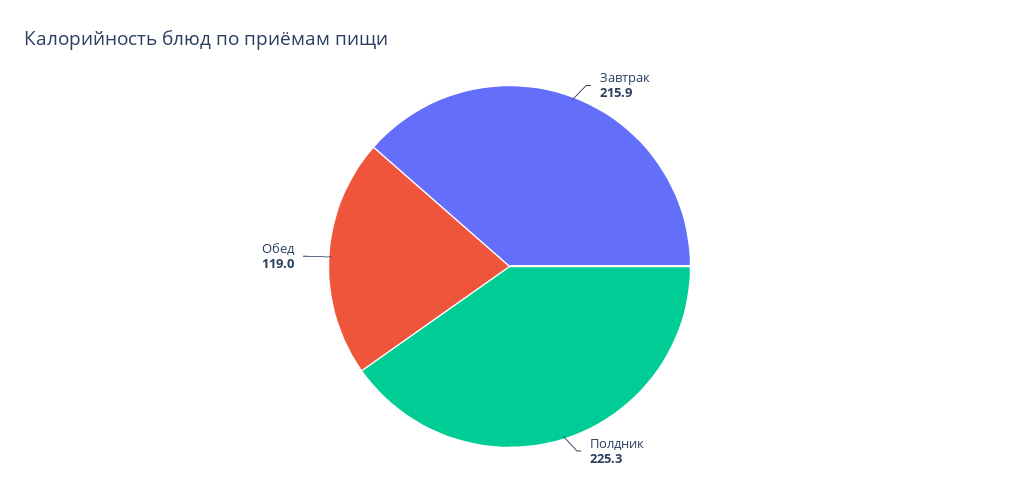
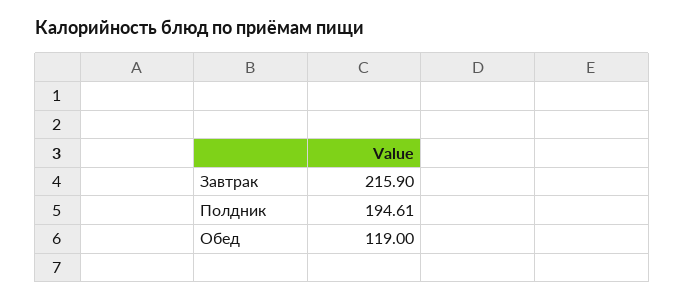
Полдник: 225.3 -> 194.61

